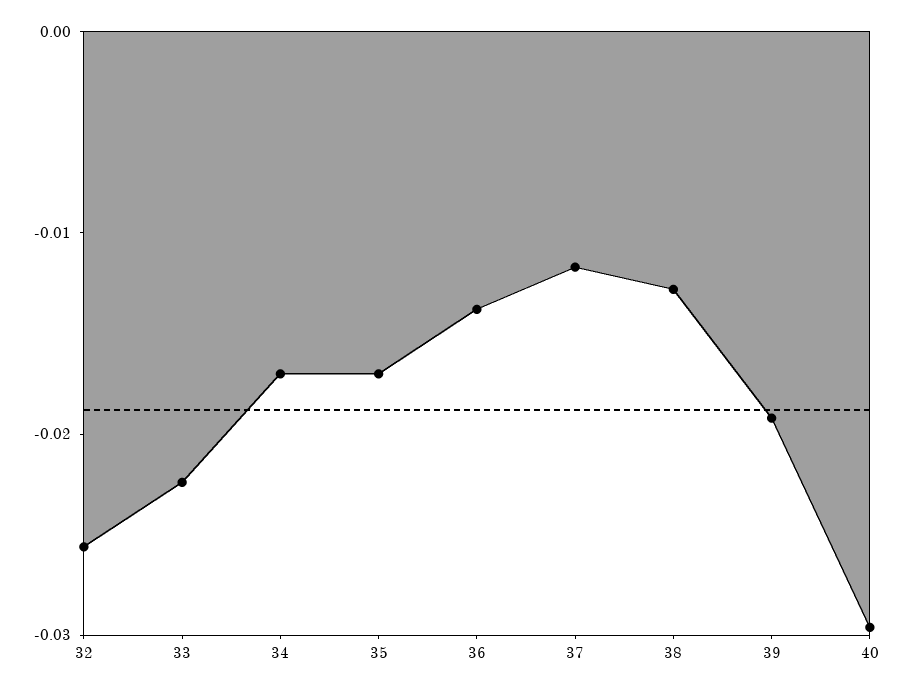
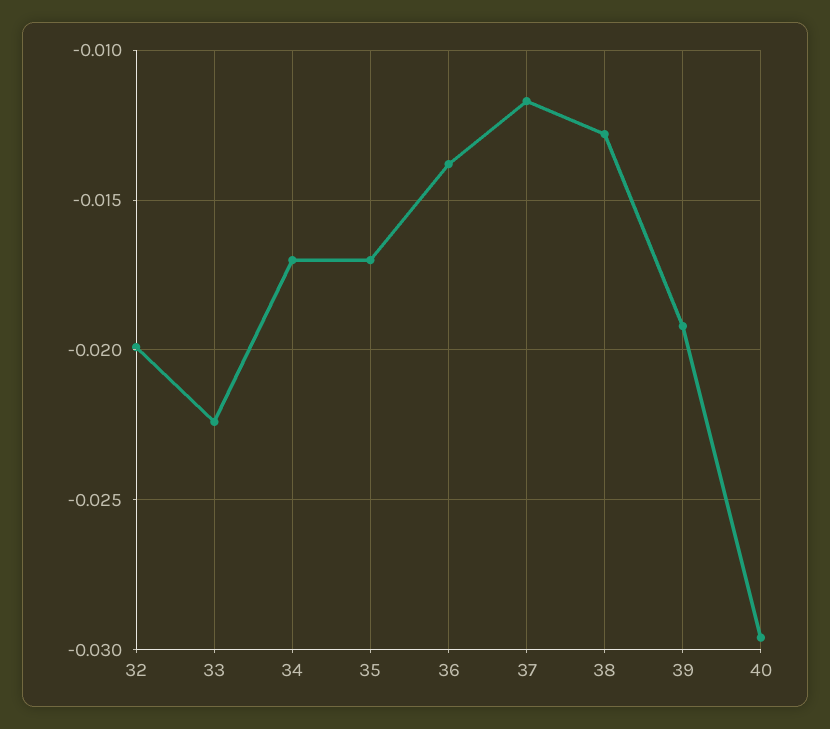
32: -0.026 -> -0.02

